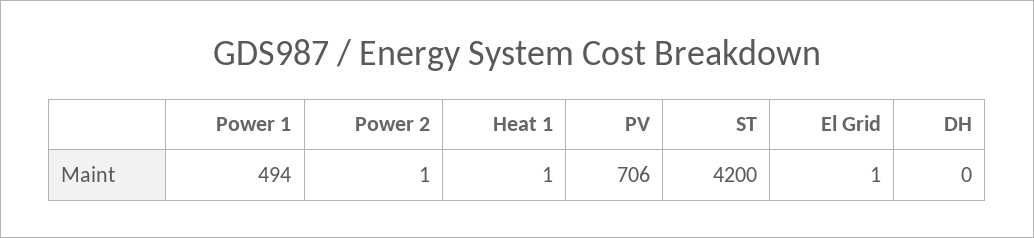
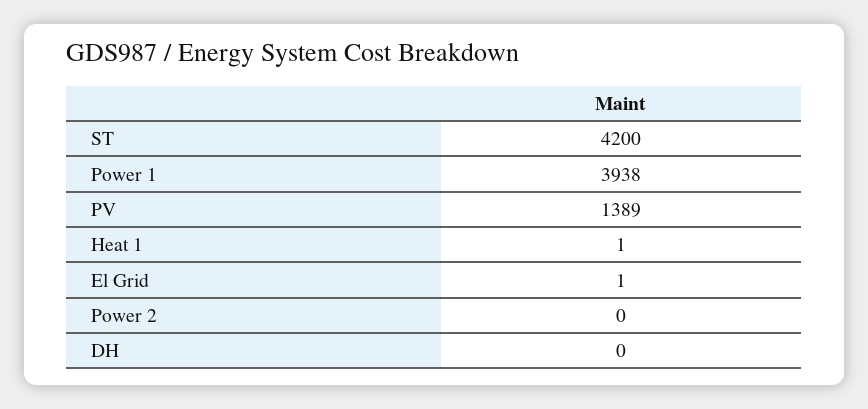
Power 1: 494 -> 3938
Power 2: 1 -> 0
PV: 706 -> 1389

